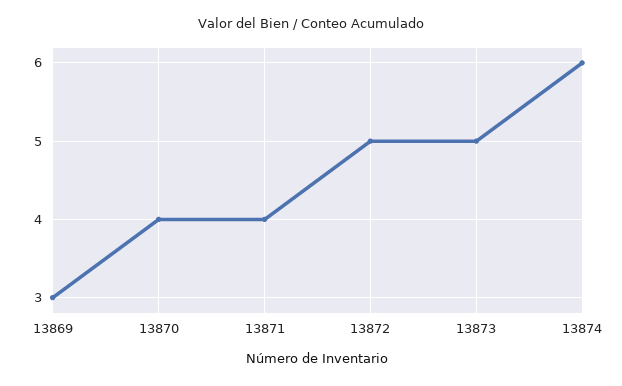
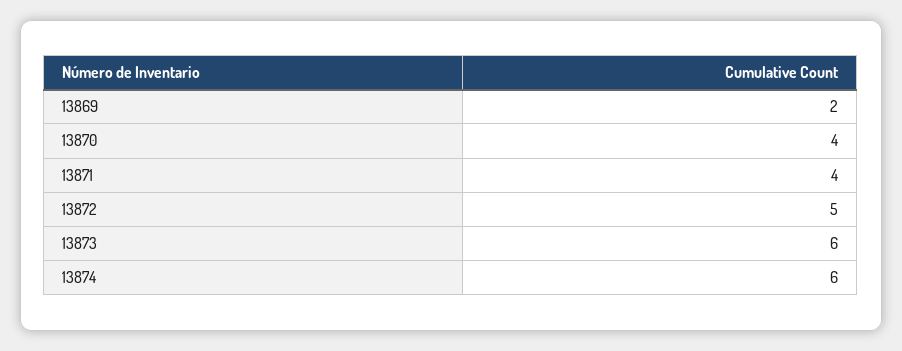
13869: 3 -> 2
13873: 5 -> 6

